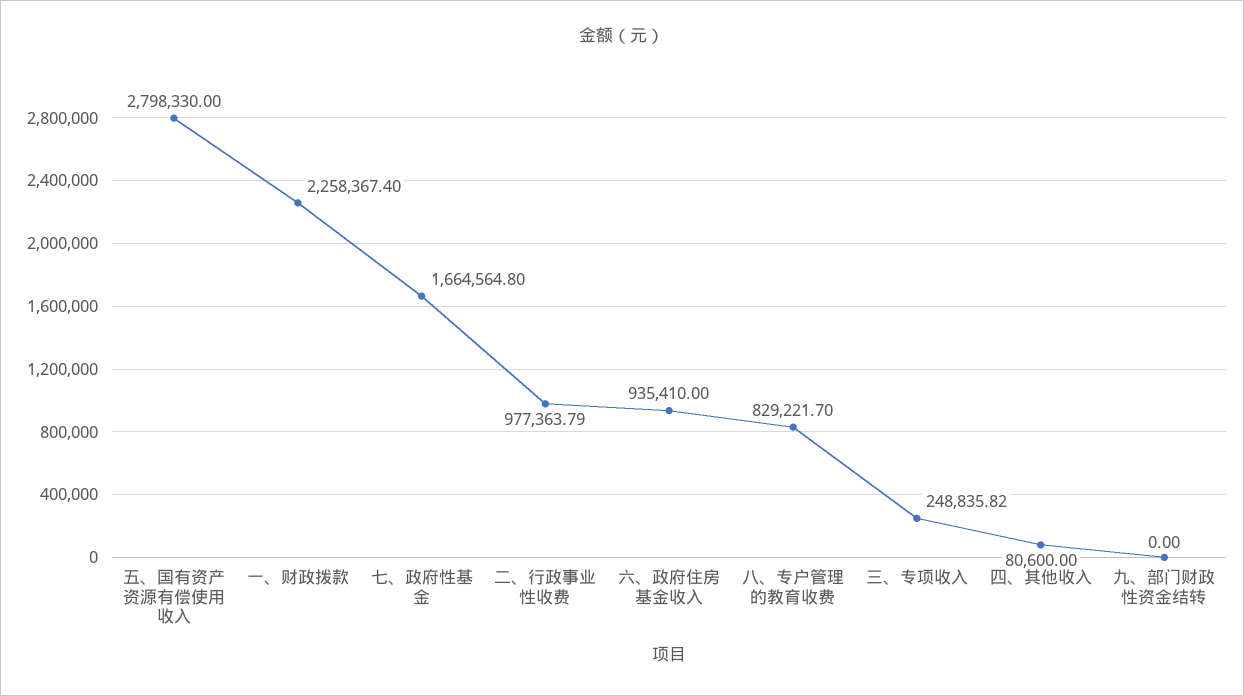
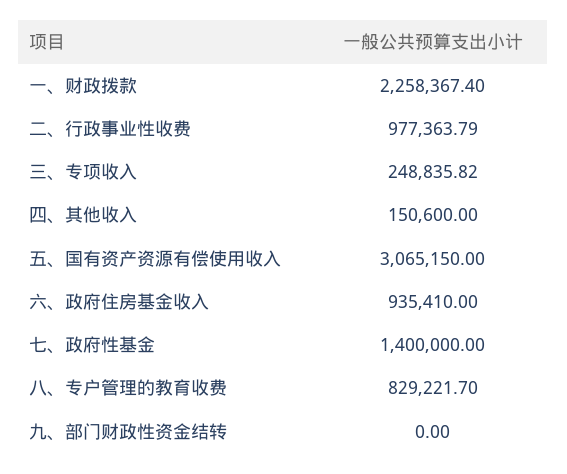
五、国有资产资源有偿使用收入: 2798330 -> 3065150
七、政府性基金: 1664564.8 -> 1400000
四、其他收入: 80600 -> 150600

